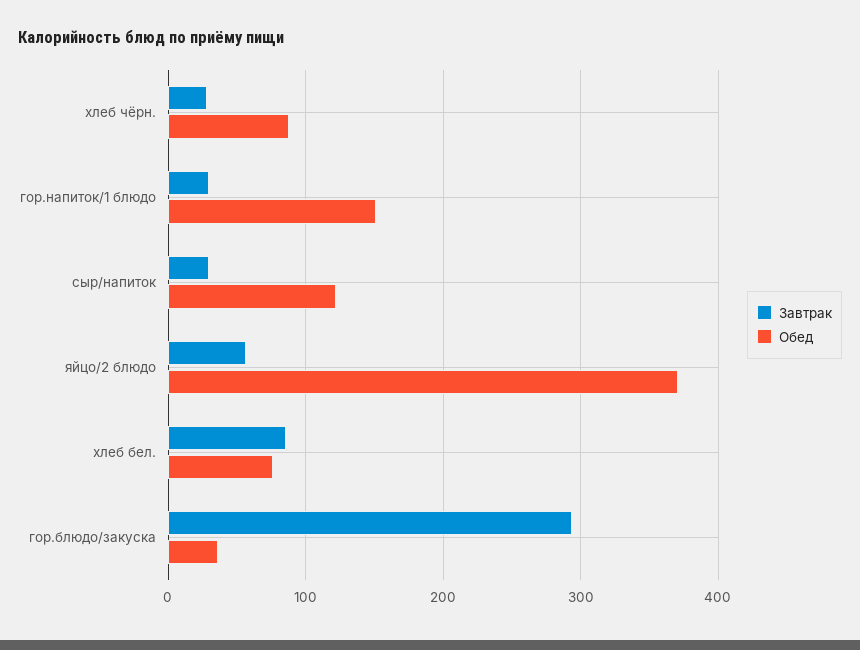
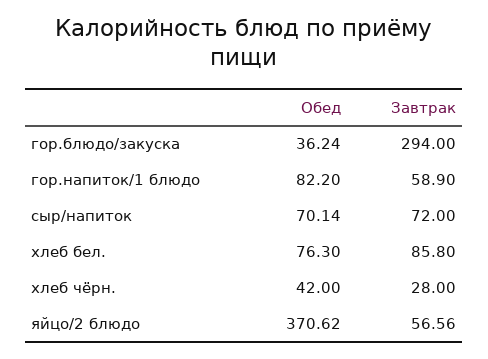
Обед, хлеб чёрн.: 90 -> 42
Завтрак, гор.напиток/1 блюдо: 30 -> 58.9
Обед, гор.напиток/1 блюдо: 150 -> 82.2
Завтрак, сыр/напиток: 30 -> 72
Обед, сыр/напиток: 120 -> 70.14

